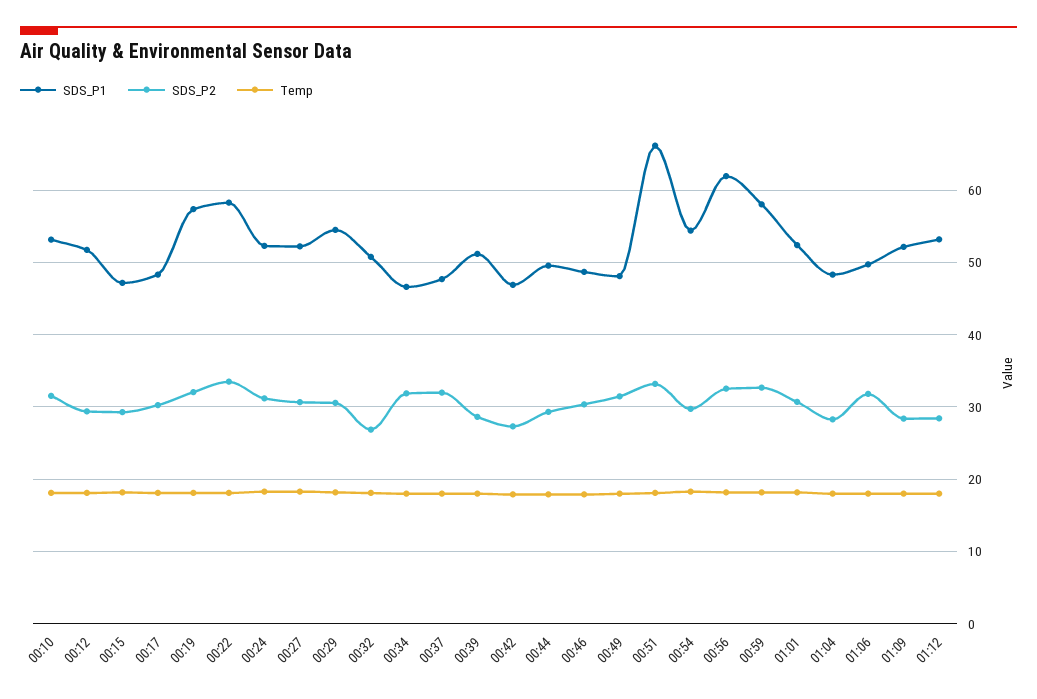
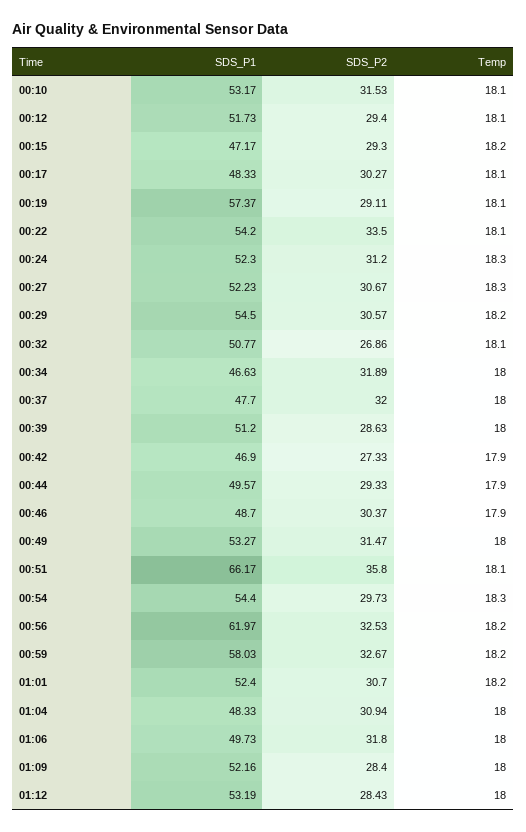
SDS_P2, 00:19: 32 -> 29.11
SDS_P1, 00:22: 58 -> 54.2
SDS_P1, 00:49: 48 -> 53.27
SDS_P2, 00:51: 33 -> 35.8
SDS_P2, 01:04: 28 -> 30.94

